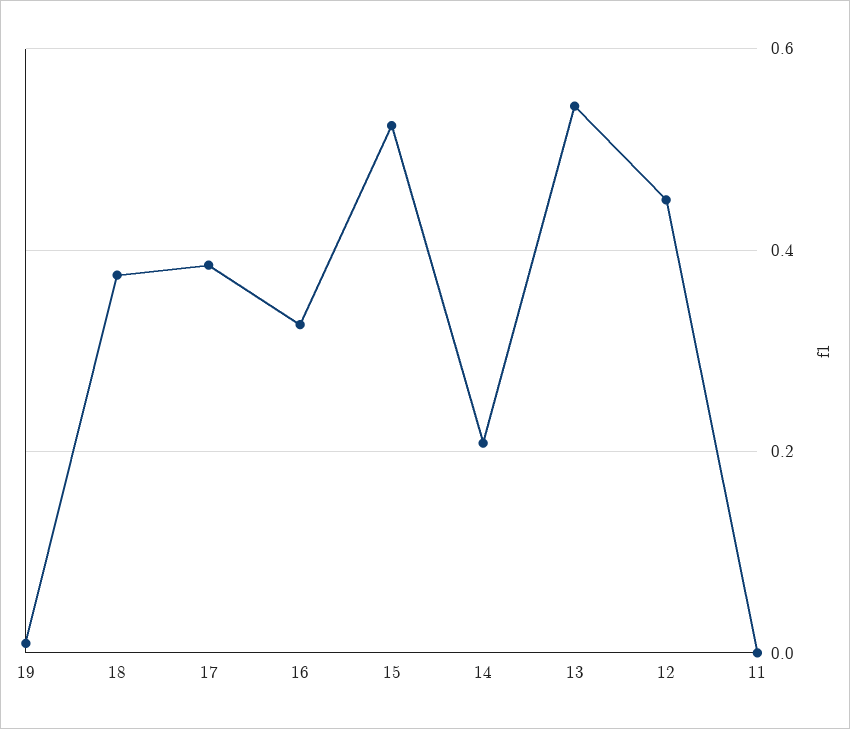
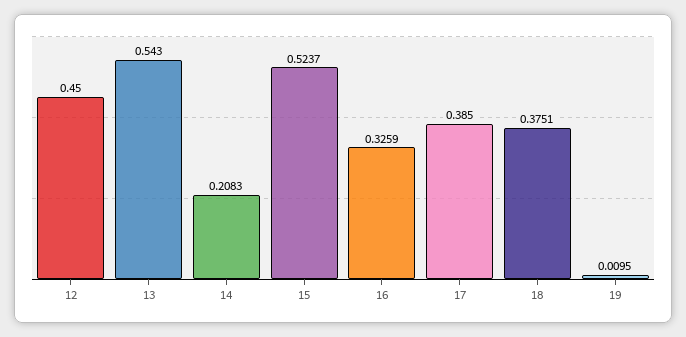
11: 0 -> none

